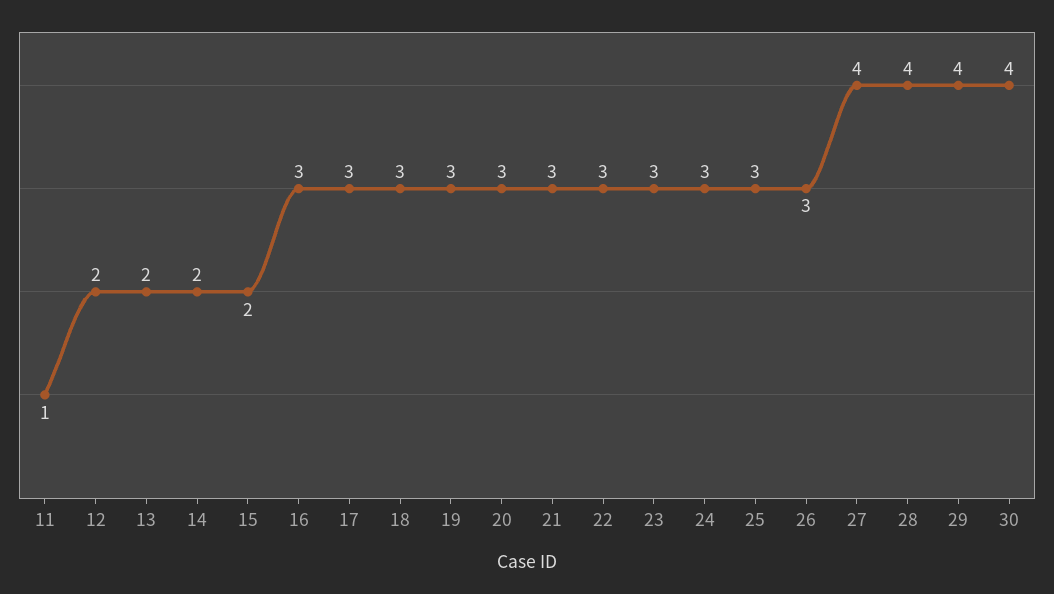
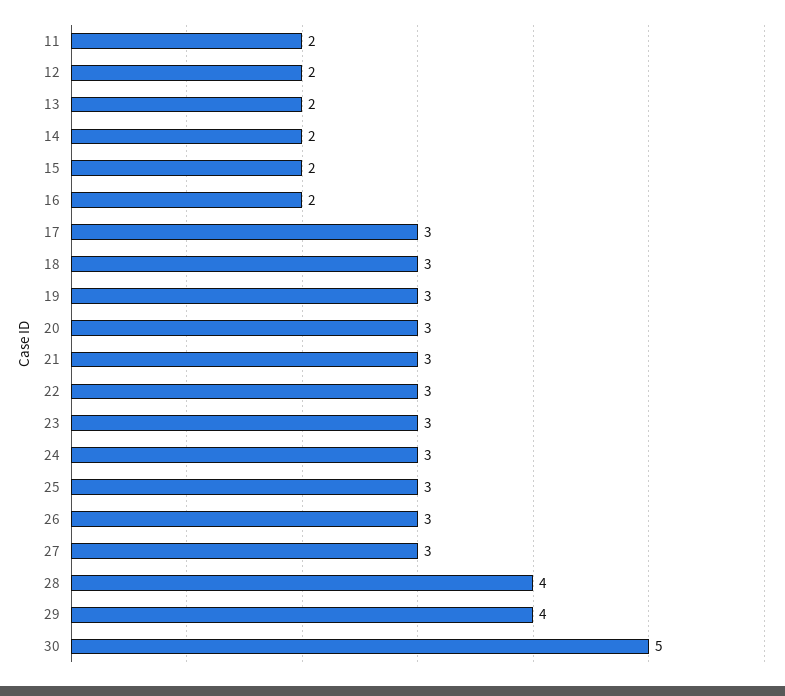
11: 1 -> 2
16: 3 -> 2
27: 4 -> 3
30: 4 -> 5

